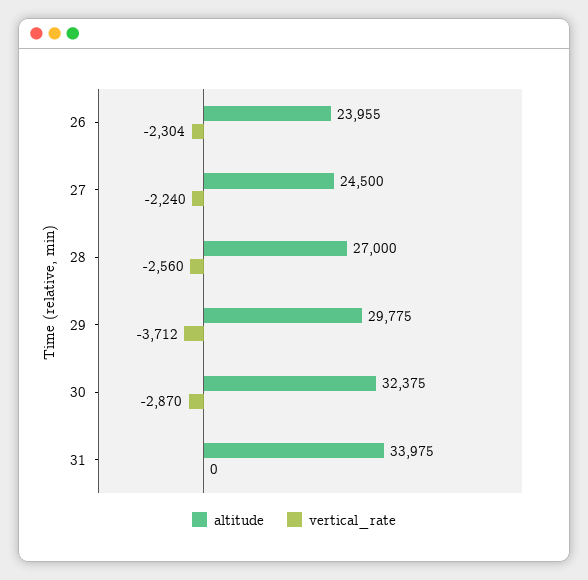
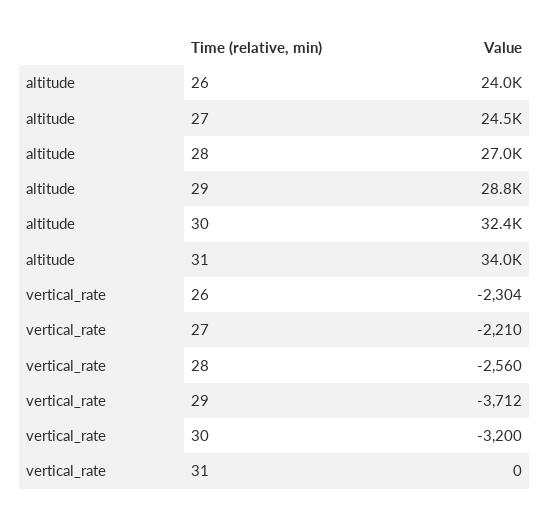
vertical_rate, 27: -2240 -> -2210
altitude, 29: 29775 -> 28800
vertical_rate, 30: -2870 -> -3200

